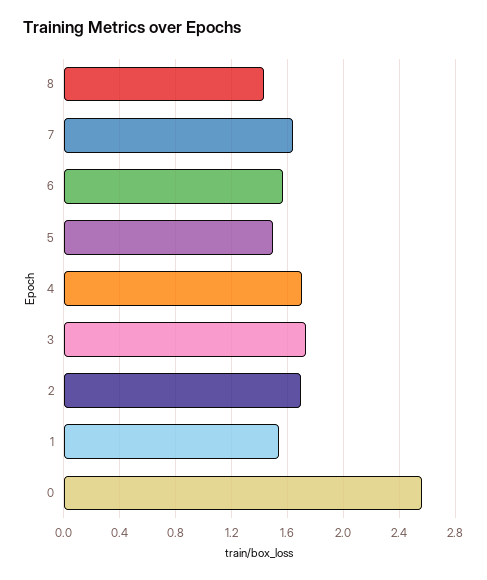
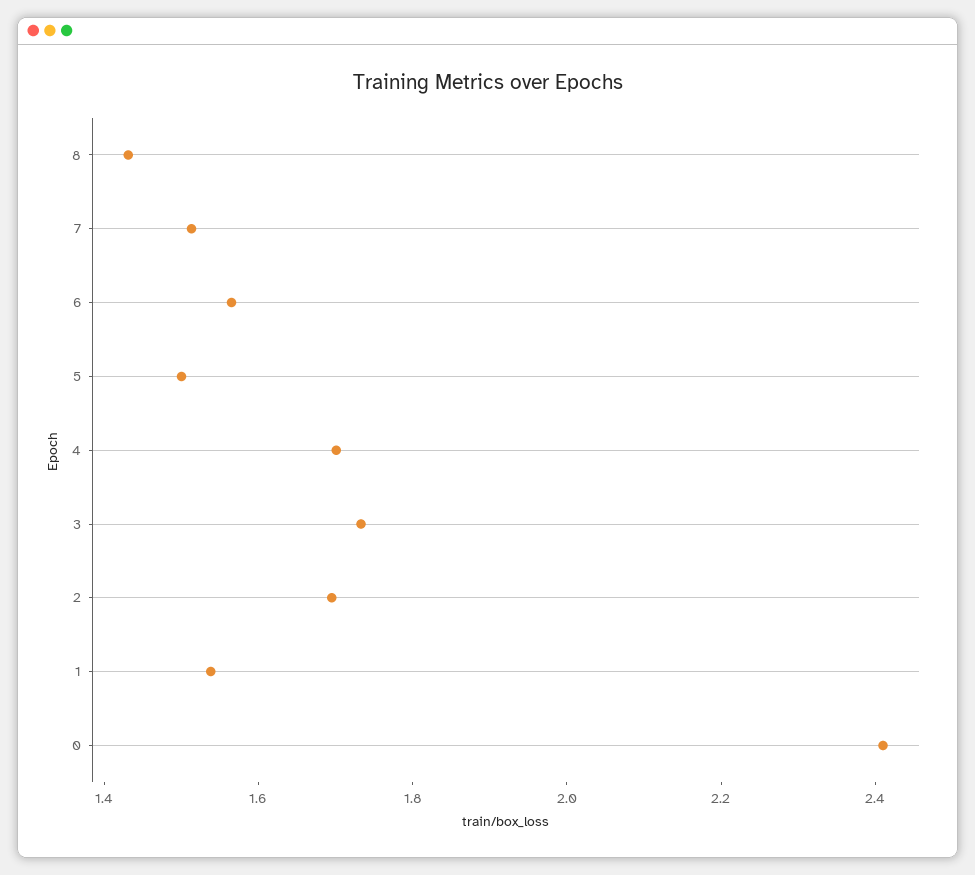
7: 1.65 -> 1.5
0: 2.55 -> 2.4

